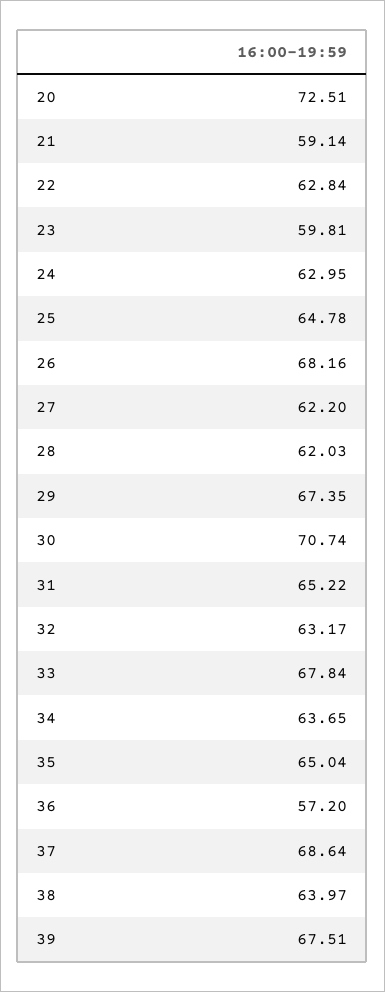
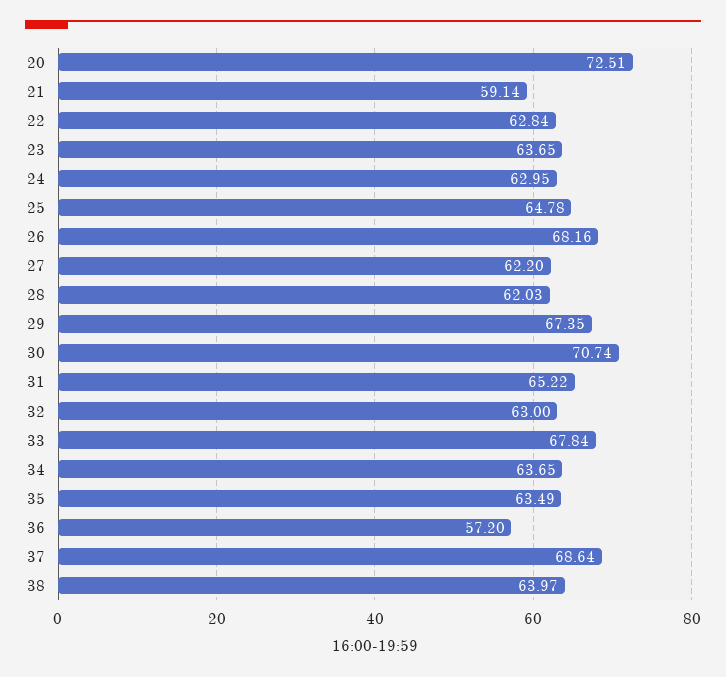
23: 59.81 -> 63.65
32: 63.17 -> 63
35: 65.04 -> 63.49
39: 67.51 -> none

